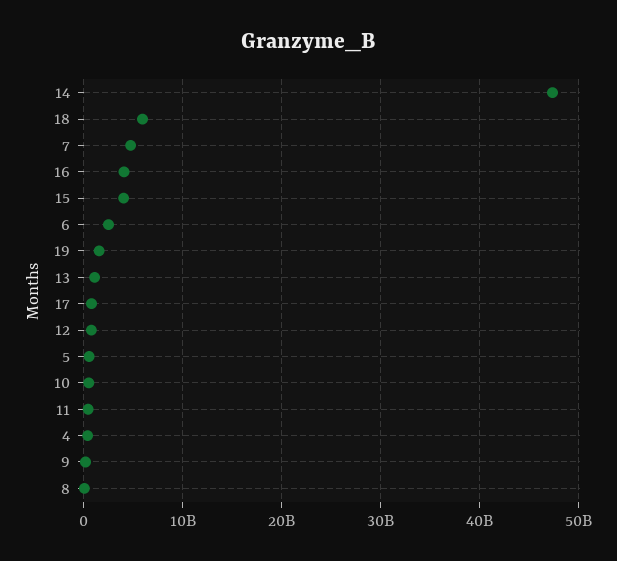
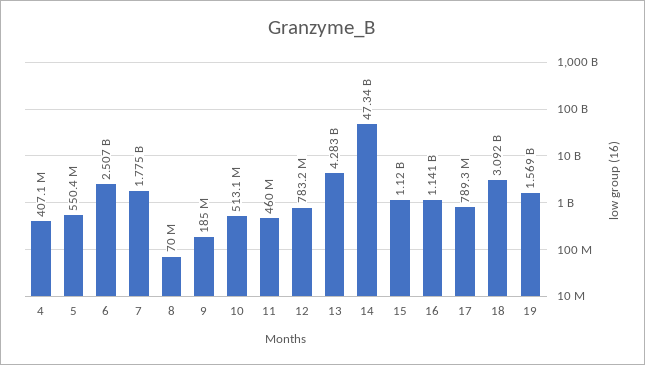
18: 6000000000 -> 3092000000
7: 5000000000 -> 1775000000
16: 4000000000 -> 1141000000
15: 4000000000 -> 1120000000
13: 1000000000 -> 4283000000

